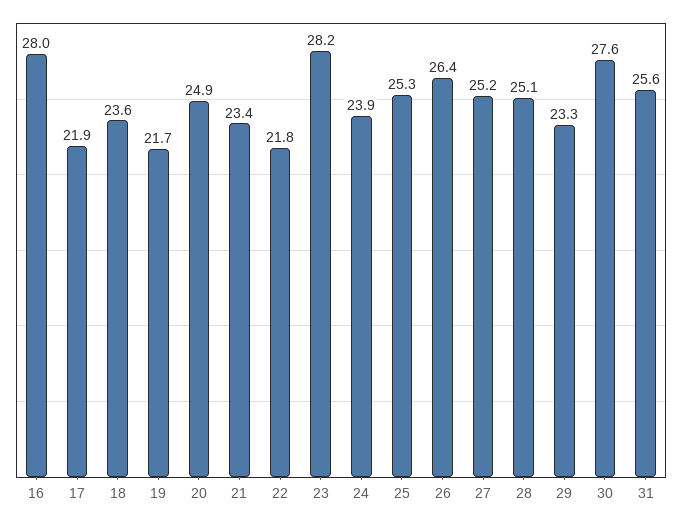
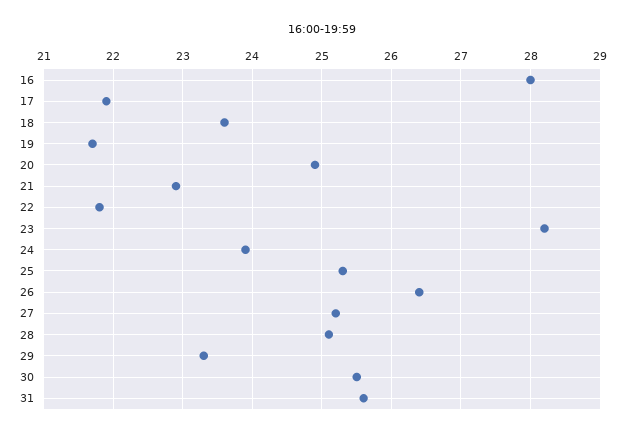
21: 23.4 -> 22.9
30: 27.6 -> 25.5

